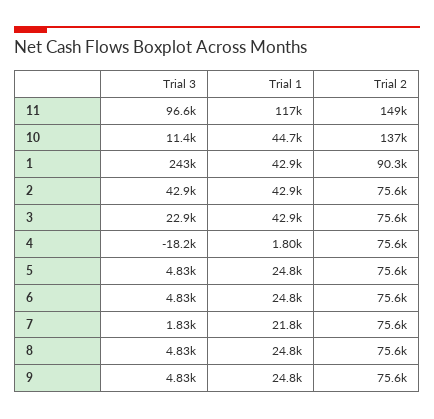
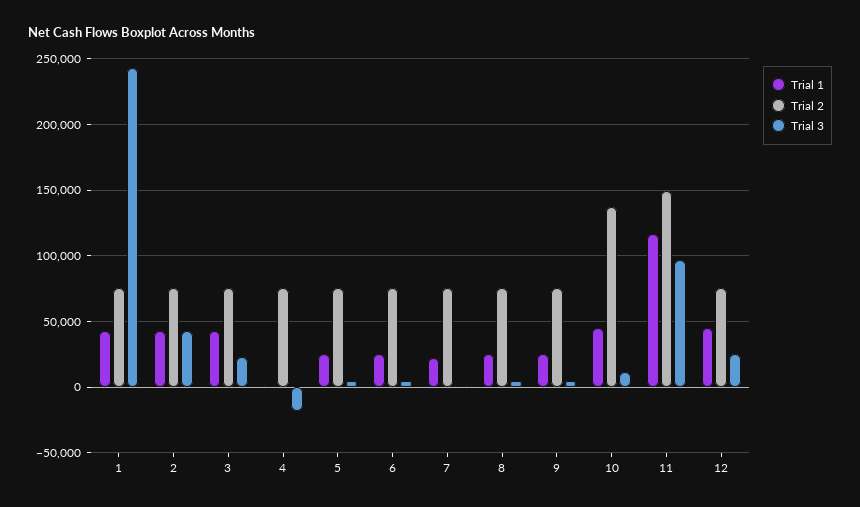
Trial 2, 1: 90300 -> 75000
Trial 1, 12: none -> 45000
Trial 2, 12: none -> 75000
Trial 3, 12: none -> 25000

